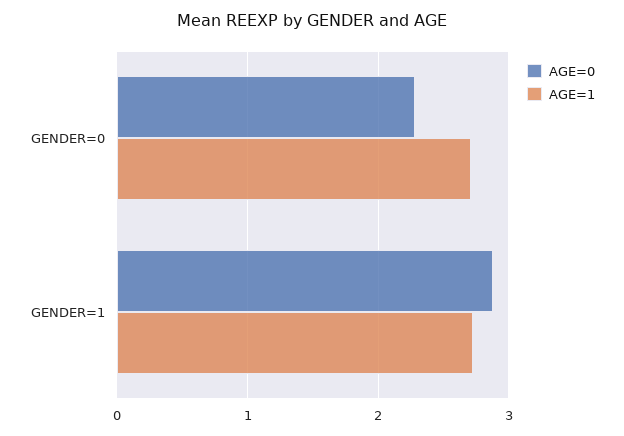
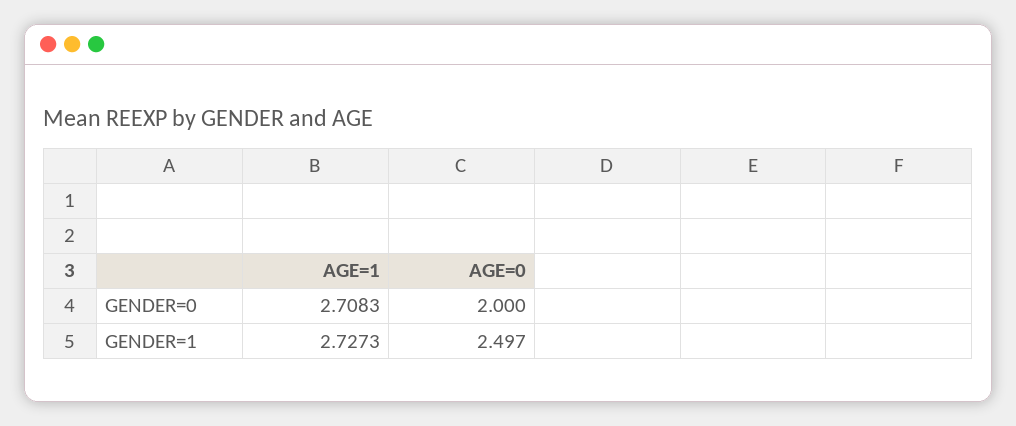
AGE=0, GENDER=0: 2.3 -> 2
AGE=0, GENDER=1: 2.9 -> 2.497

